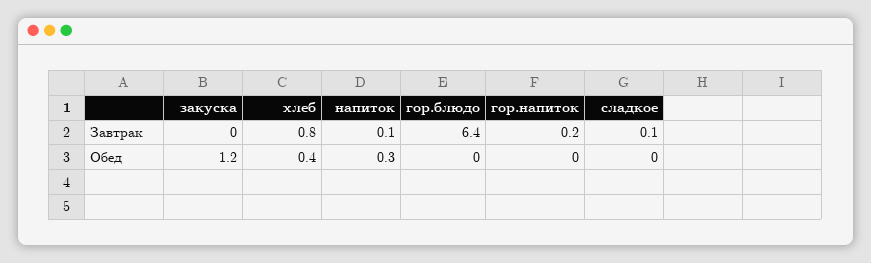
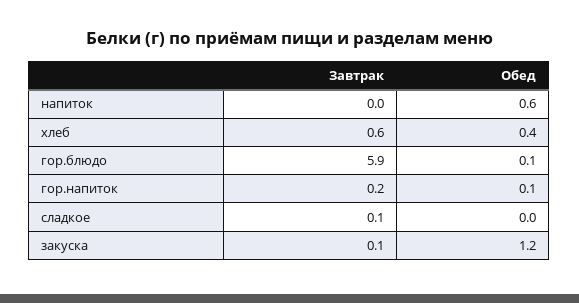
закуска, Завтрак: 0 -> 0.1
хлеб, Завтрак: 0.8 -> 0.6
напиток, Завтрак: 0.1 -> 0
гор.блюдо, Завтрак: 6.4 -> 5.9
напиток, Обед: 0.3 -> 0.6
гор.блюдо, Обед: 0 -> 0.1
гор.напиток, Обед: 0 -> 0.1

